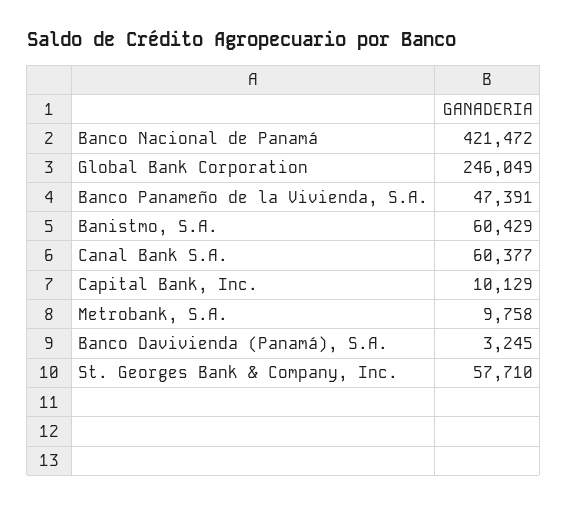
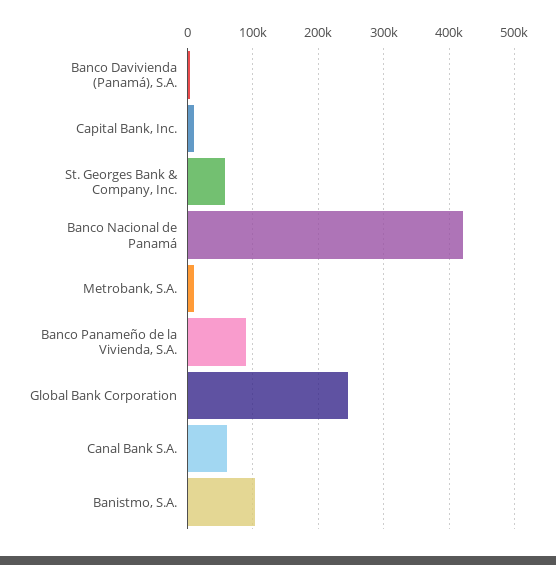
Banco Panameño de la Vivienda, S.A.: 47391 -> 90000
Banistmo, S.A.: 60429 -> 100000

